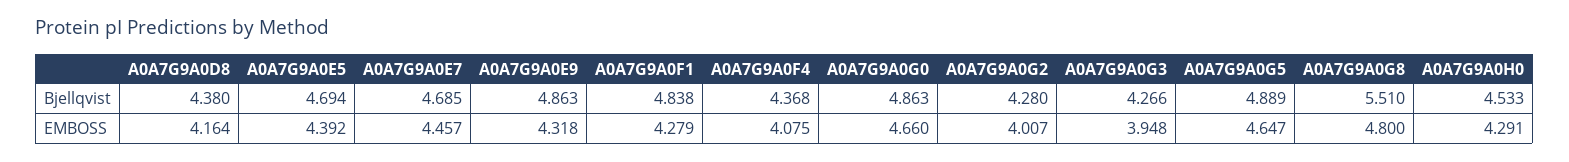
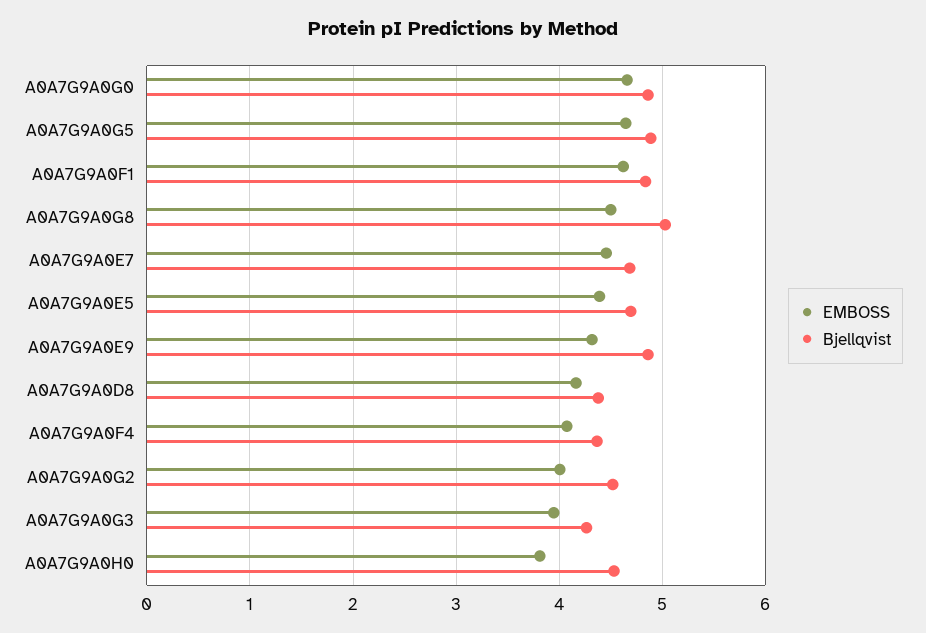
Bjellqvist, A0A7G9A0G2: 4.28 -> 4.5
Bjellqvist, A0A7G9A0G8: 5.51 -> 5
EMBOSS, A0A7G9A0F1: 4.279 -> 4.6
EMBOSS, A0A7G9A0G8: 4.8 -> 4.5
EMBOSS, A0A7G9A0H0: 4.291 -> 3.8

